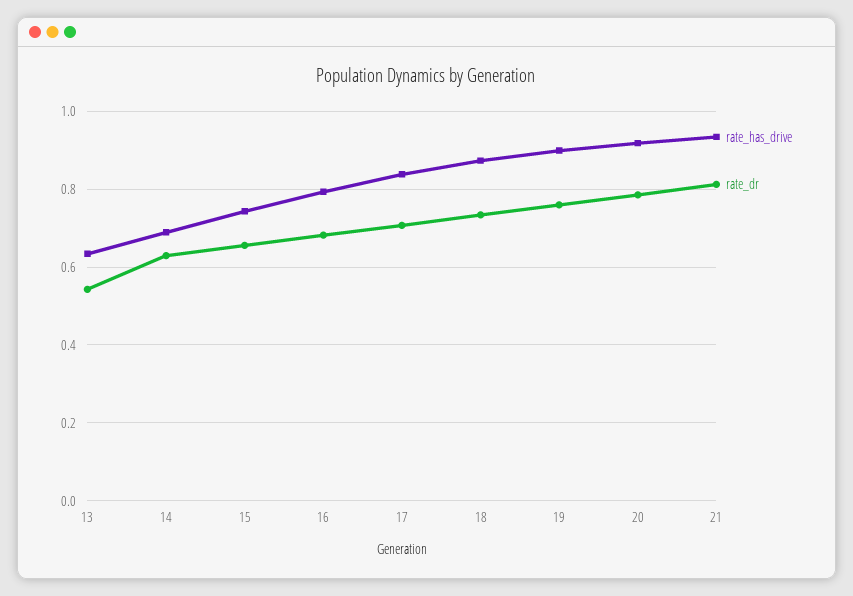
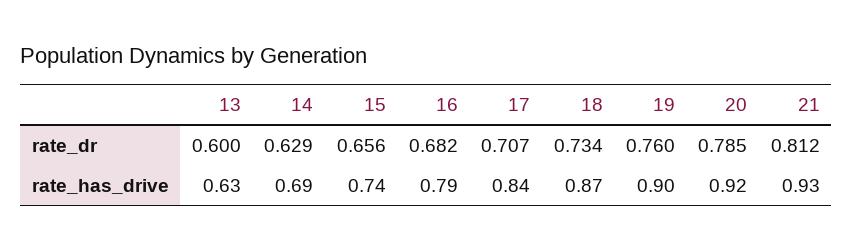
rate_dr, 13: 0.54 -> 0.6

